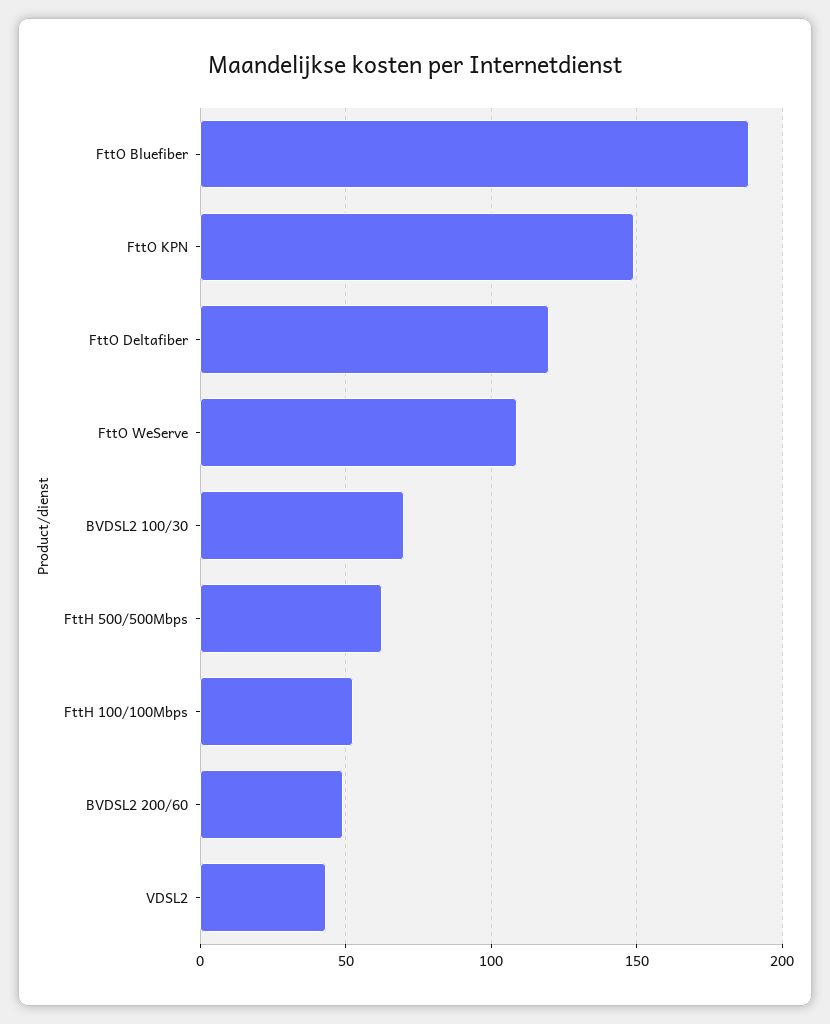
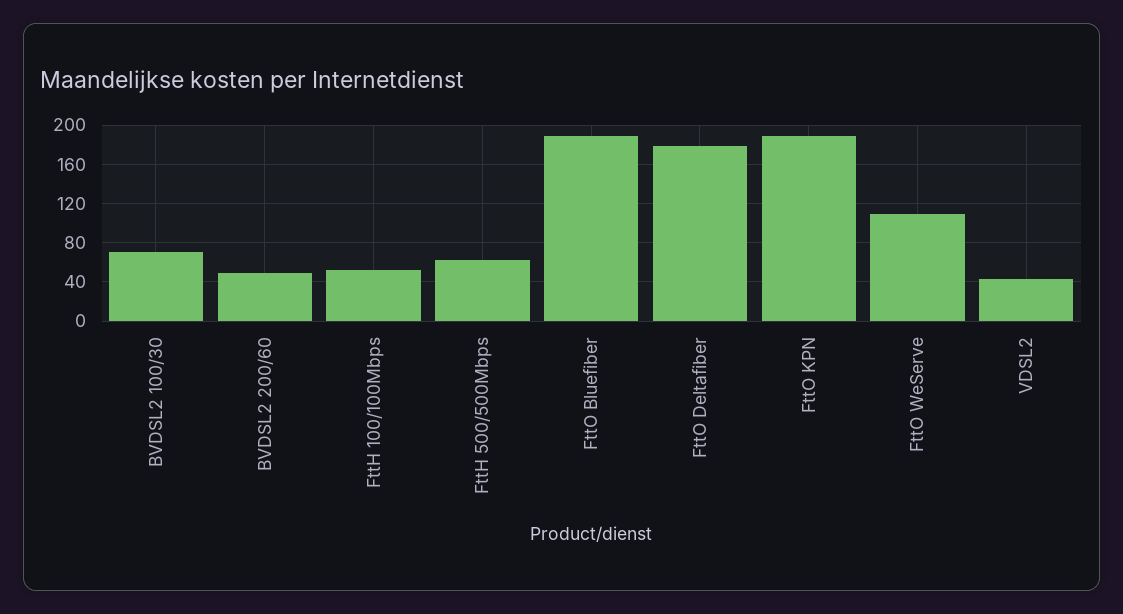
FttO KPN: 150 -> 190
FttO Deltafiber: 120 -> 180

